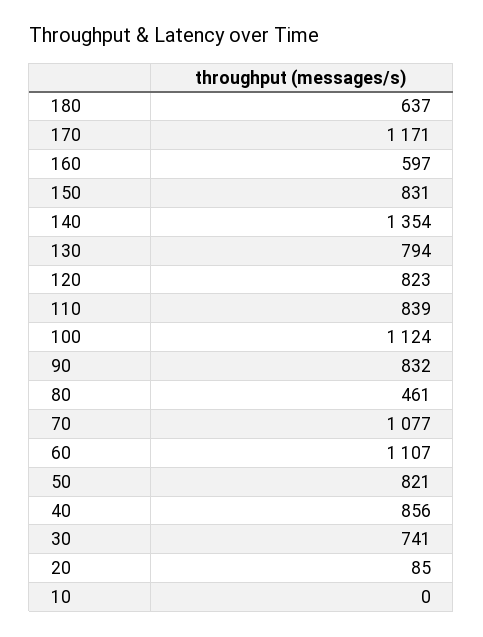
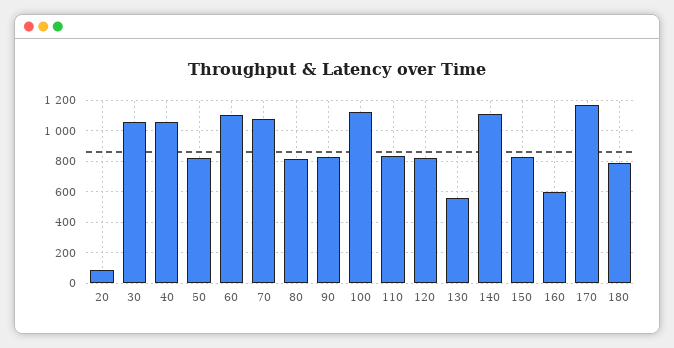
180: 637 -> 800
140: 1354 -> 1100
130: 794 -> 550
80: 461 -> 800
40: 856 -> 1050
30: 741 -> 1050
10: 0 -> none

